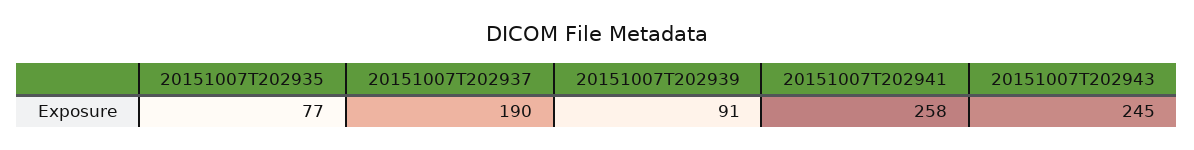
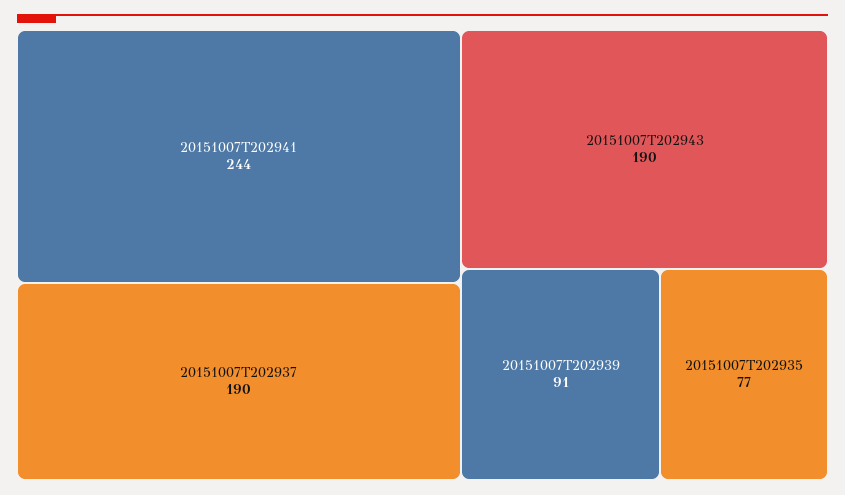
20151007T202941: 258 -> 244
20151007T202943: 245 -> 190

